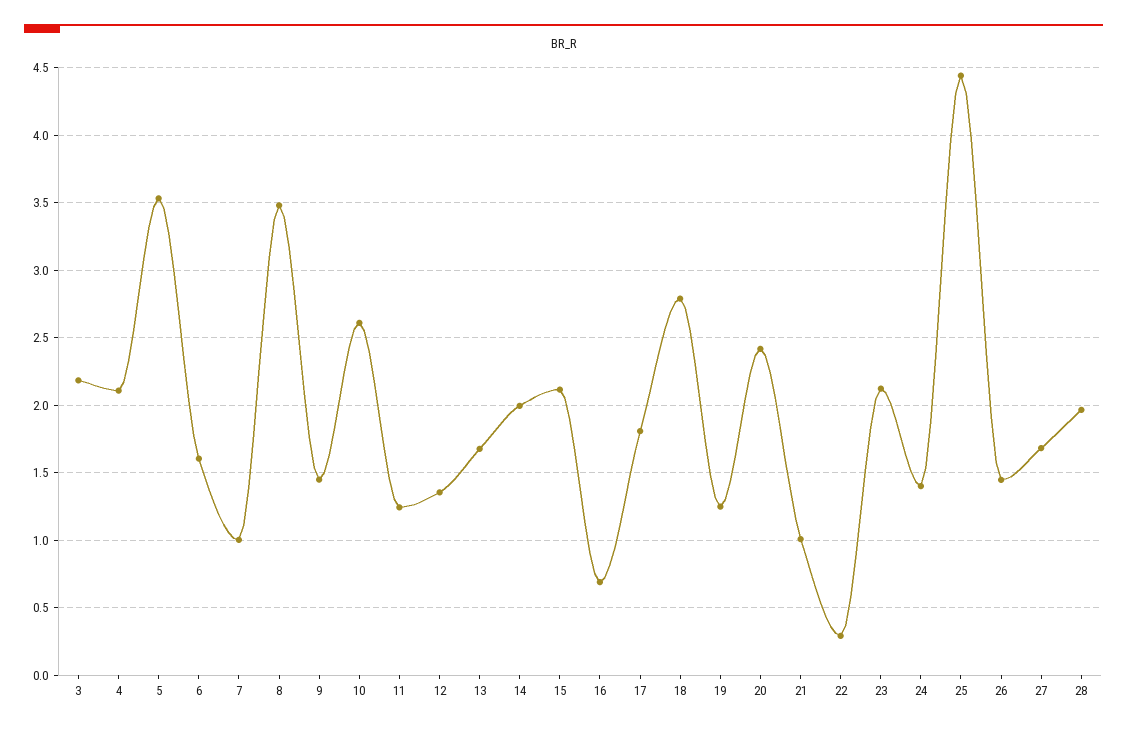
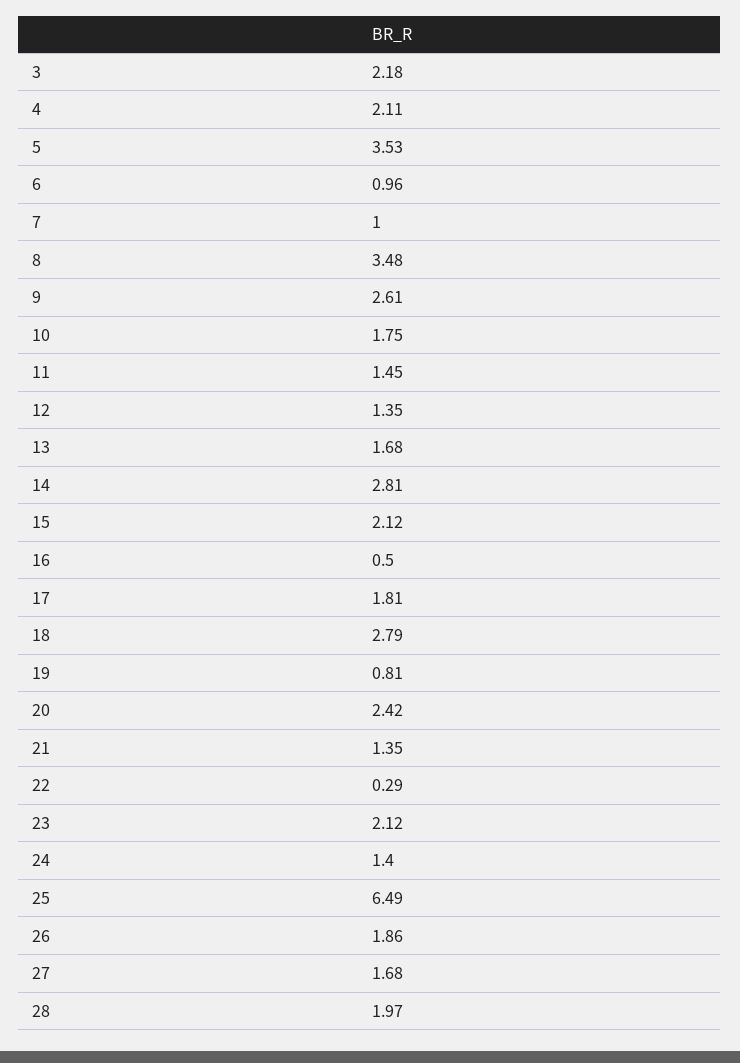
6: 1.6 -> 0.96
9: 1.45 -> 2.61
10: 2.6 -> 1.75
11: 1.25 -> 1.45
14: 2 -> 2.81
16: 0.7 -> 0.5
19: 1.25 -> 0.81
21: 1 -> 1.35
25: 4.45 -> 6.49
26: 1.45 -> 1.86

